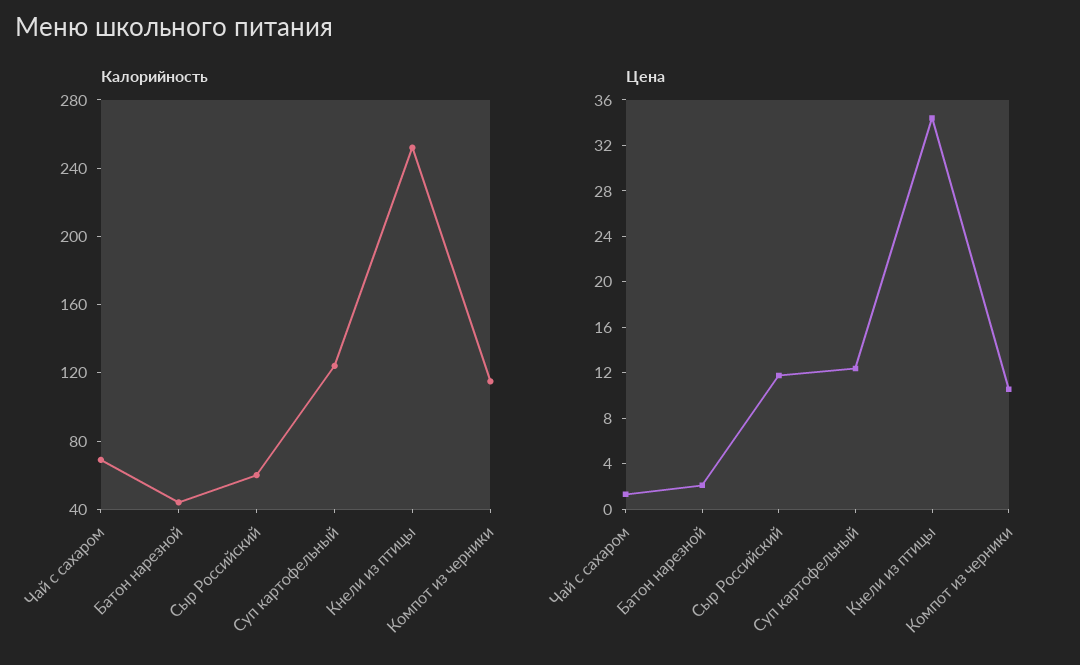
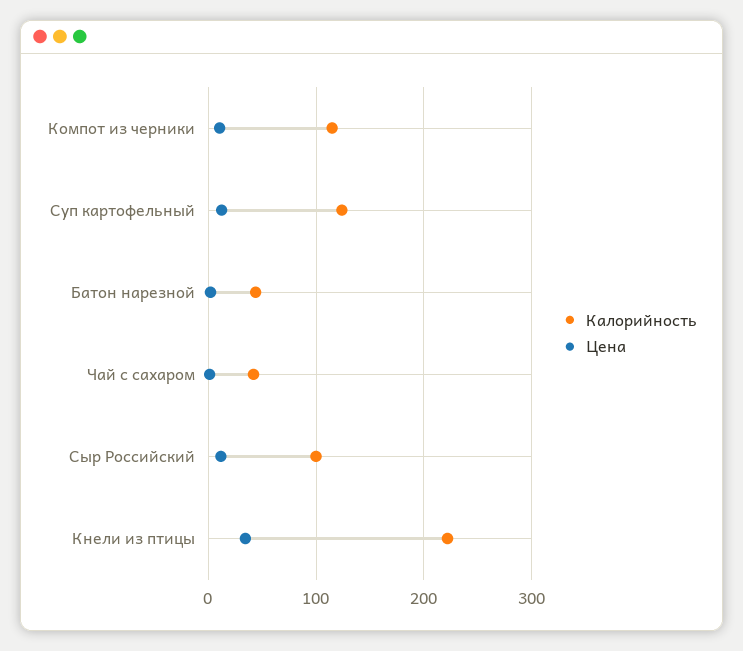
Калорийность, Чай с сахаром: 70 -> 40
Калорийность, Сыр Российский: 60 -> 100
Калорийность, Кнели из птицы: 250 -> 220

